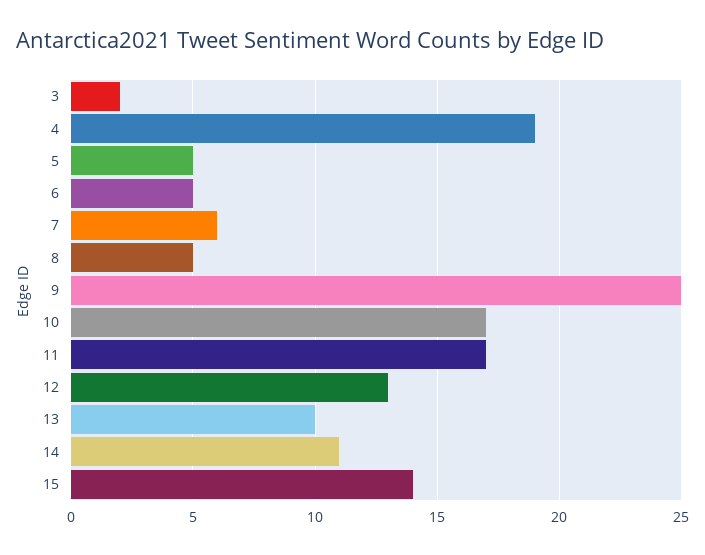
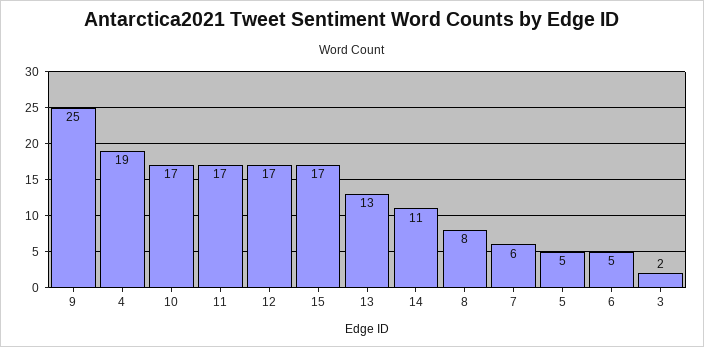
8: 5 -> 8
12: 13 -> 17
13: 10 -> 13
15: 14 -> 17

